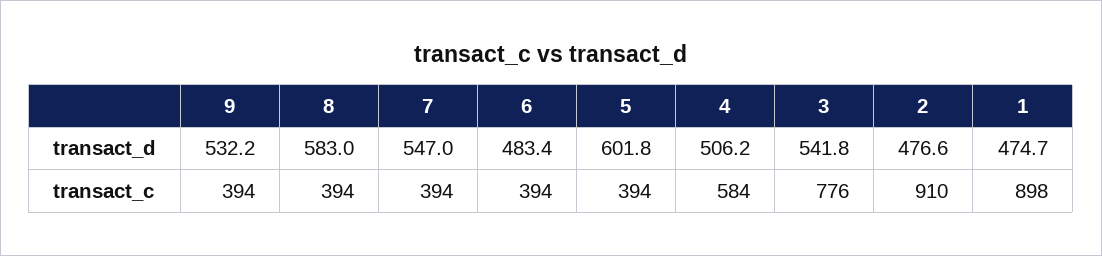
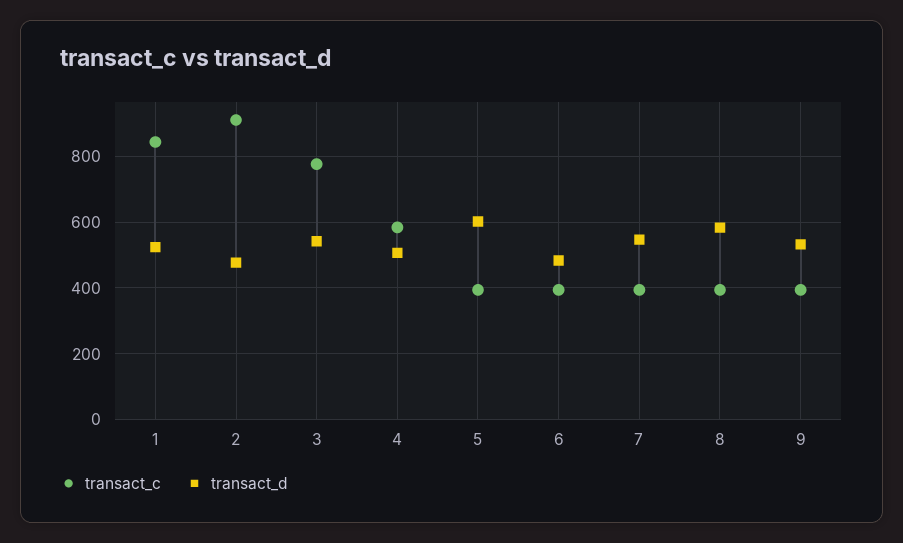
transact_d, 1: 474.7 -> 520
transact_c, 1: 898 -> 840

